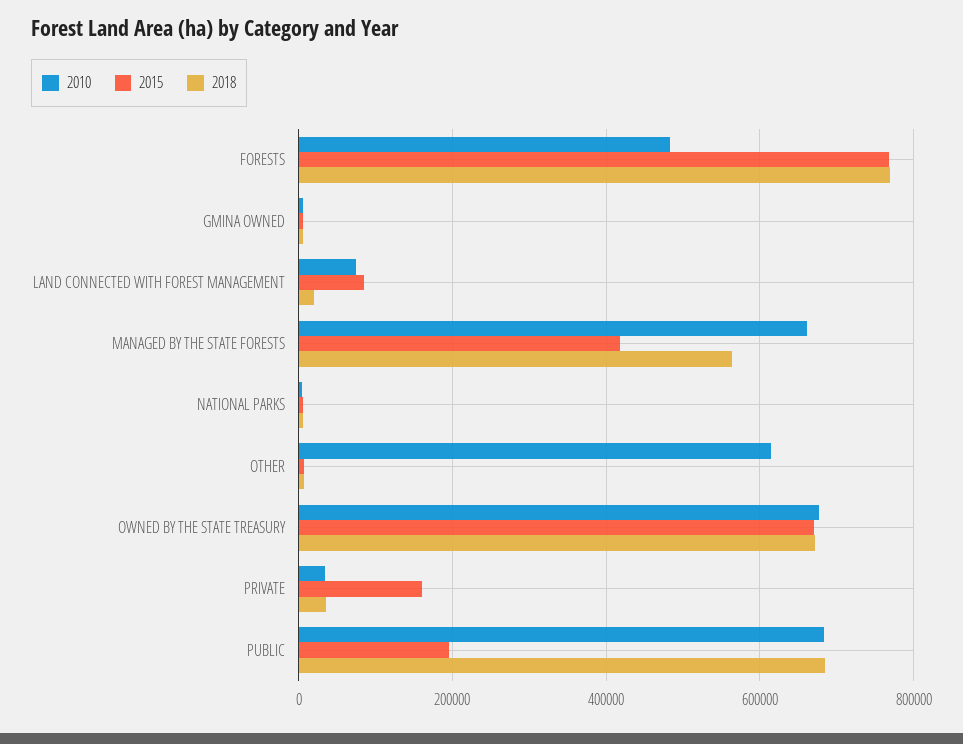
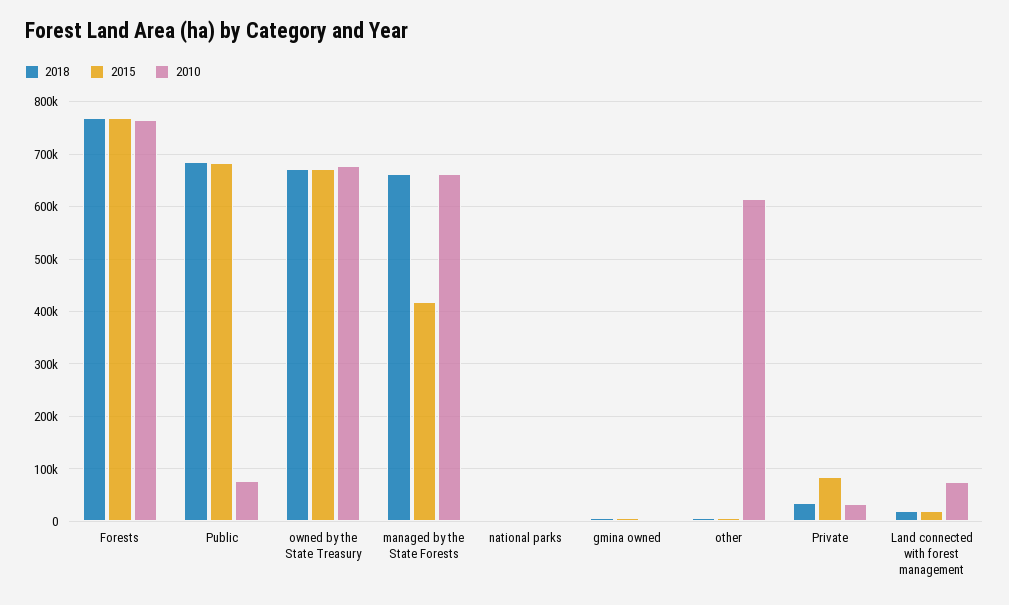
2010, FORESTS: 480000 -> 760000
2015, LAND CONNECTED WITH FOREST MANAGEMENT: 80000 -> 20000
2018, MANAGED BY THE STATE FORESTS: 560000 -> 660000
2015, PRIVATE: 160000 -> 80000
2010, PUBLIC: 680000 -> 80000
2015, PUBLIC: 200000 -> 680000

